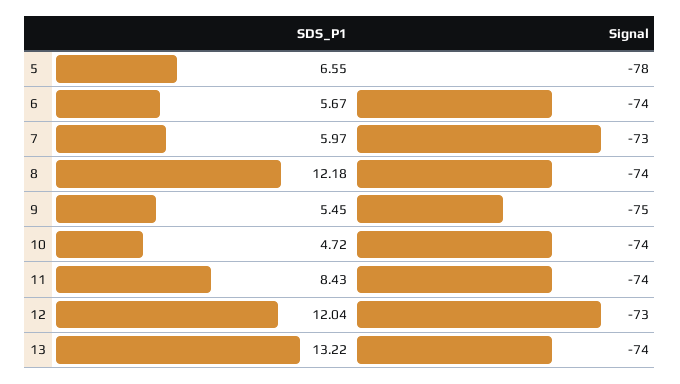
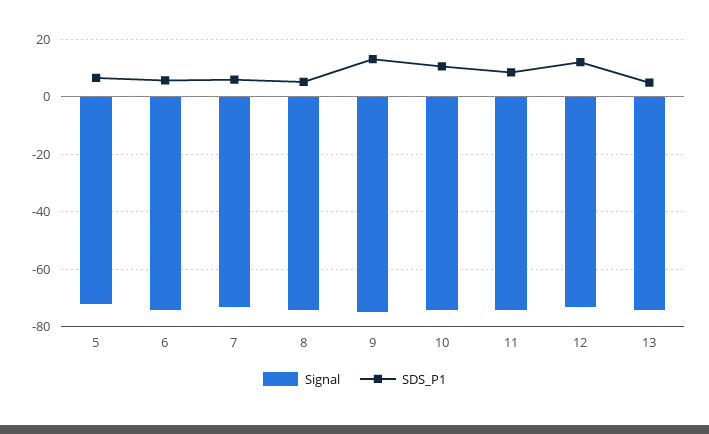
Signal, 5: -78 -> -72.5
SDS_P1, 8: 12.18 -> 5
SDS_P1, 9: 5.45 -> 12.5
SDS_P1, 10: 4.72 -> 10
SDS_P1, 13: 13.22 -> 5

